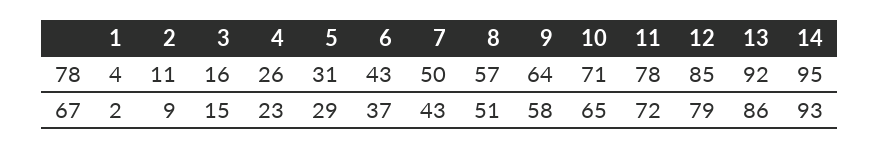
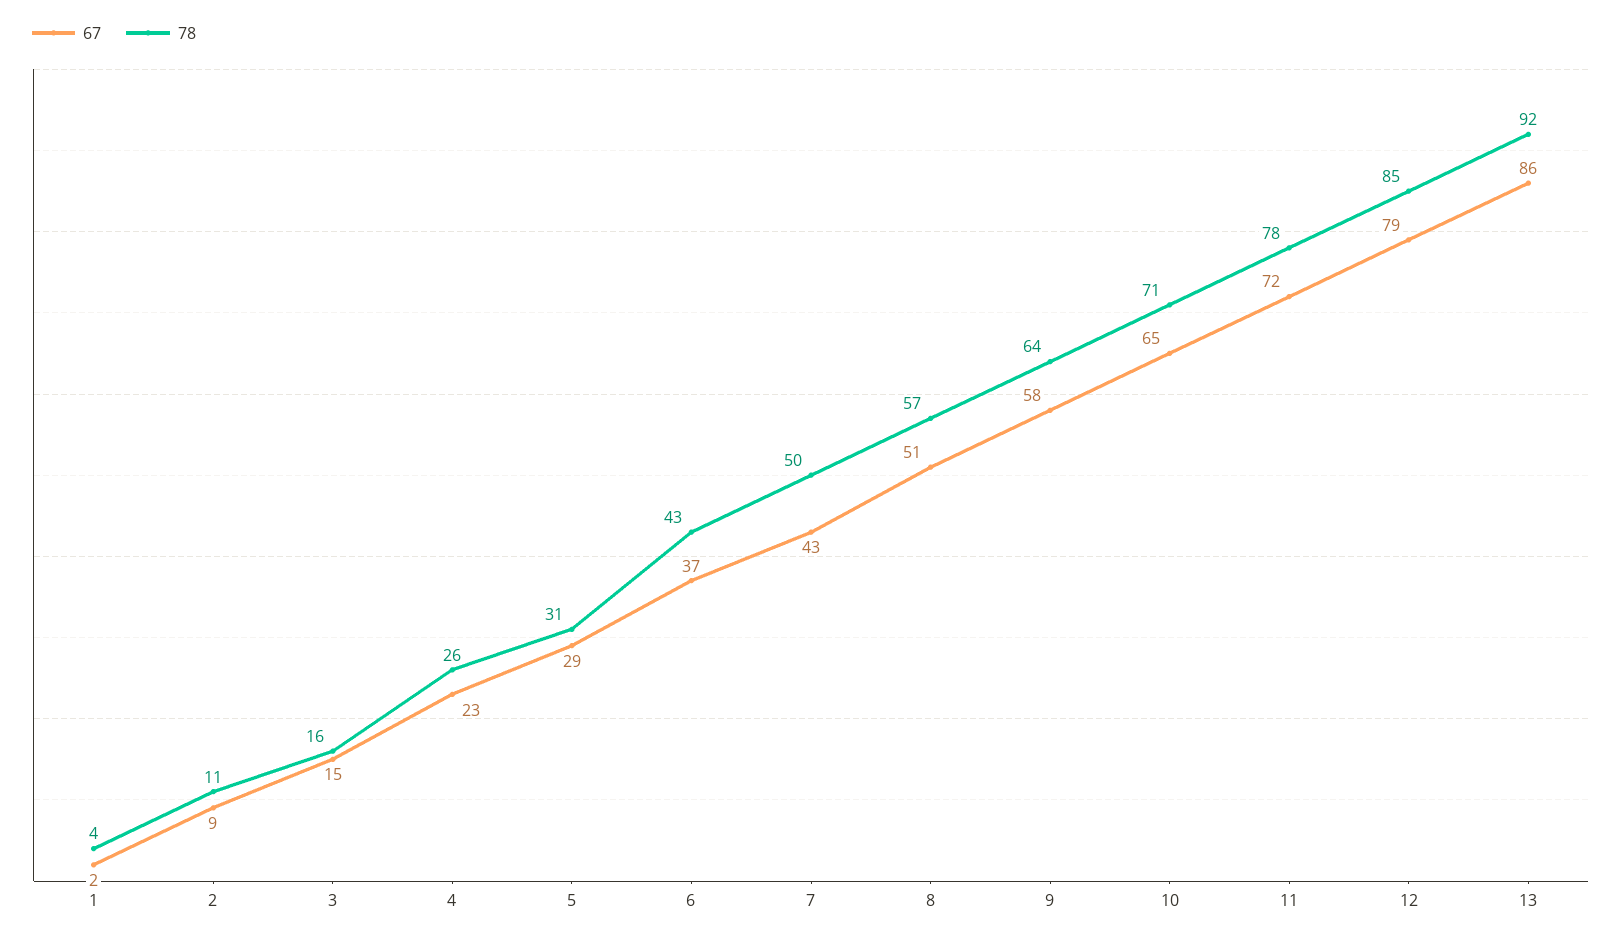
78, 14: 95 -> none
67, 14: 93 -> none

